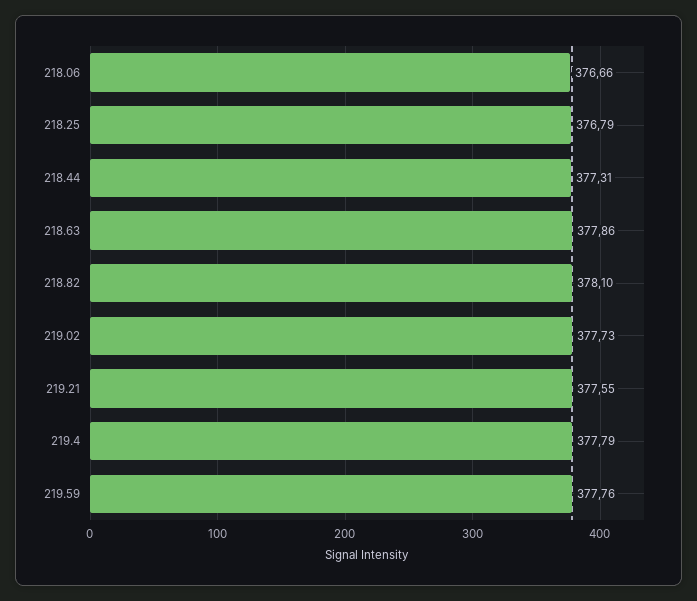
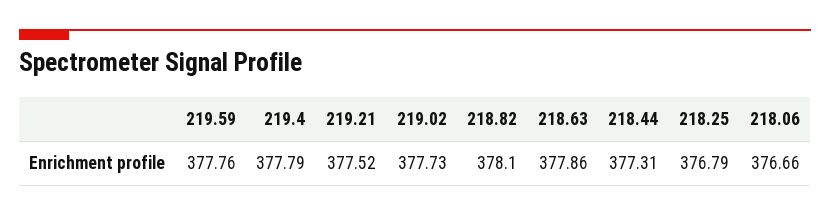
219.21: 377.55 -> 377.52

